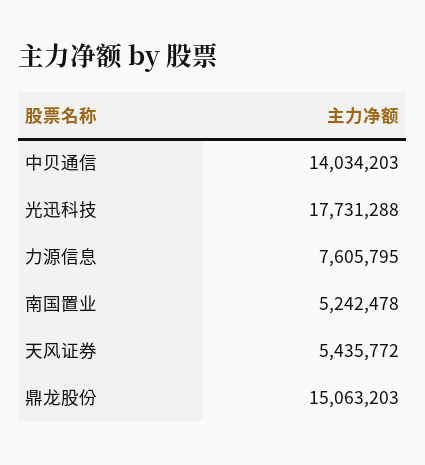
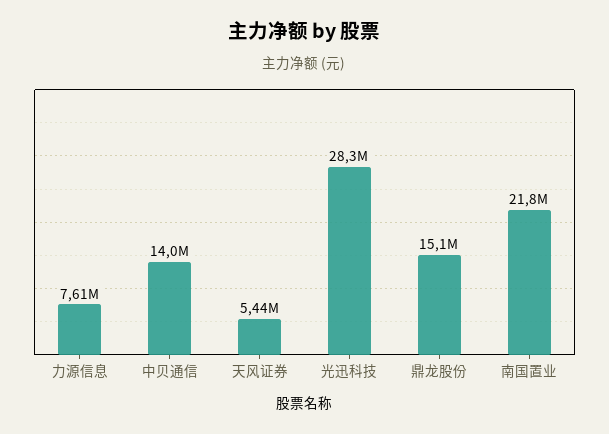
光迅科技: 17731288 -> 28300000
南国置业: 5242478 -> 21800000

